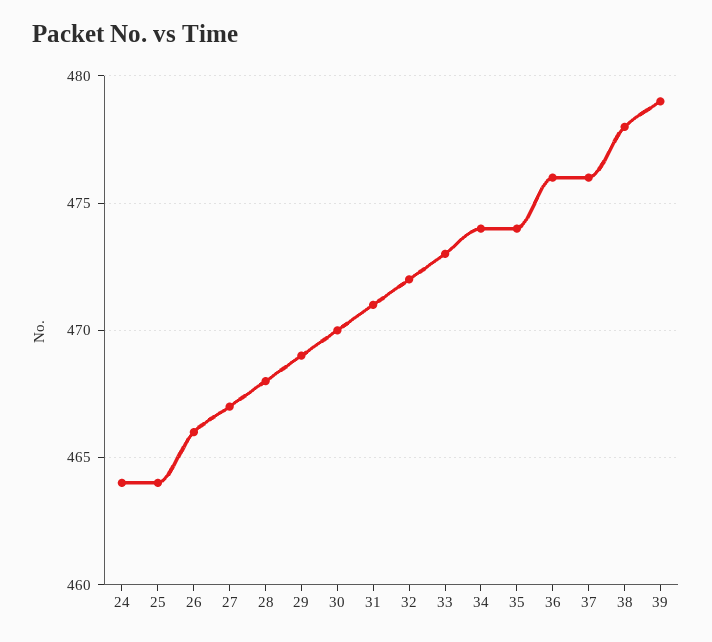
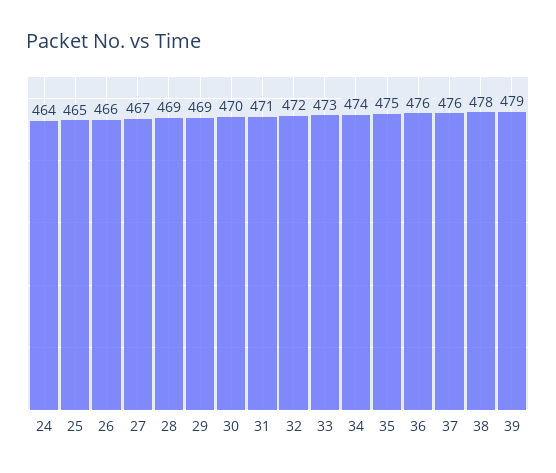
25: 464 -> 465
28: 468 -> 469
35: 474 -> 475

